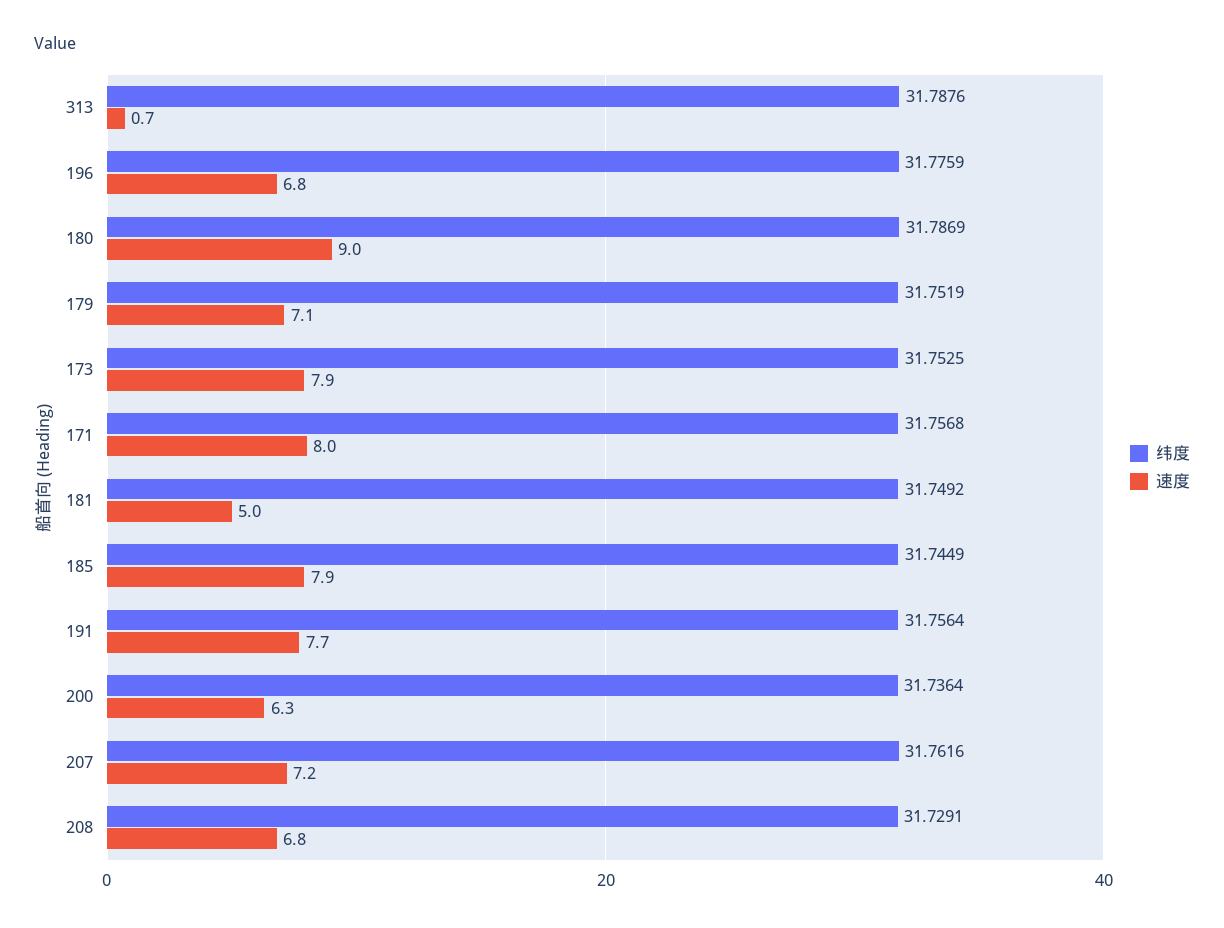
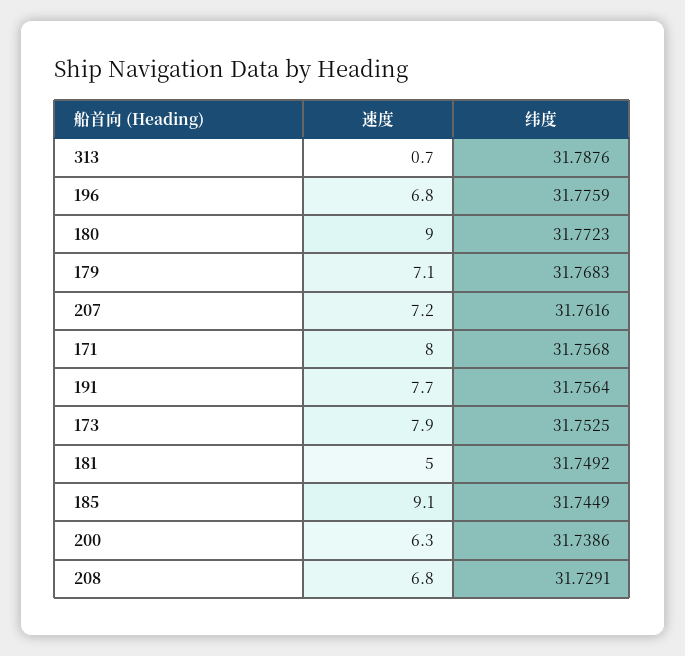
纬度, 180: 31.7869 -> 31.7723
纬度, 179: 31.7519 -> 31.7683
速度, 185: 7.9 -> 9.1
纬度, 200: 31.7364 -> 31.7386

